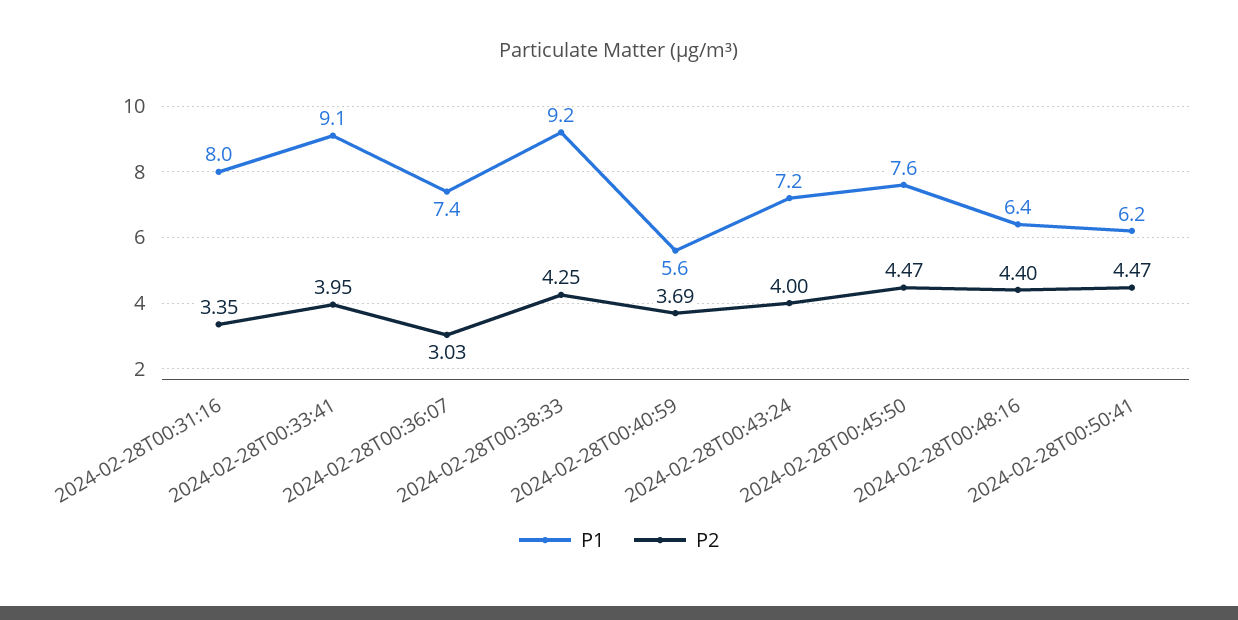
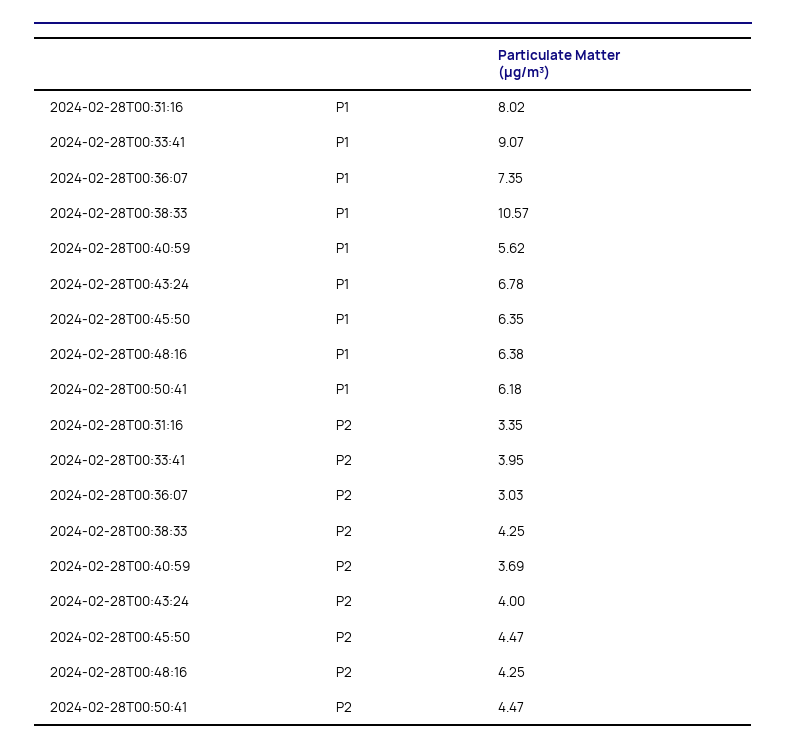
P1, 2024-02-28T00:38:33: 9.2 -> 10.57
P1, 2024-02-28T00:43:24: 7.2 -> 6.78
P1, 2024-02-28T00:45:50: 7.6 -> 6.35
P2, 2024-02-28T00:48:16: 4.4 -> 4.25

